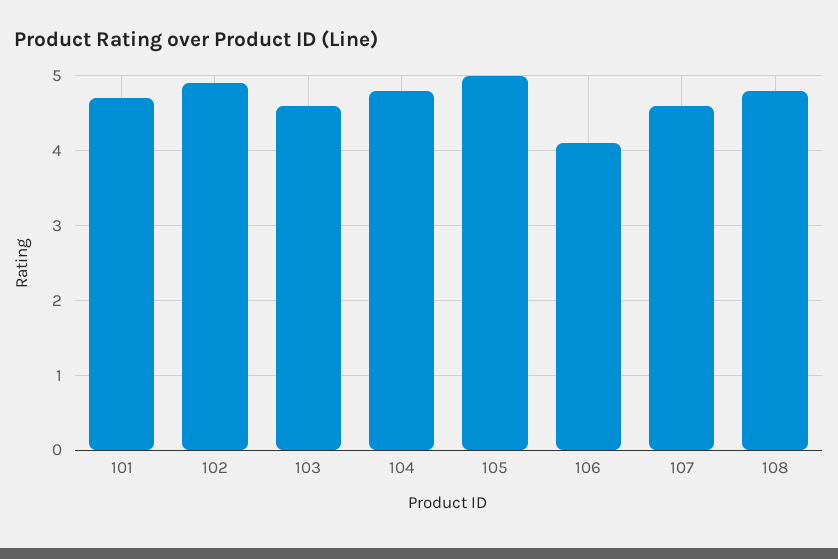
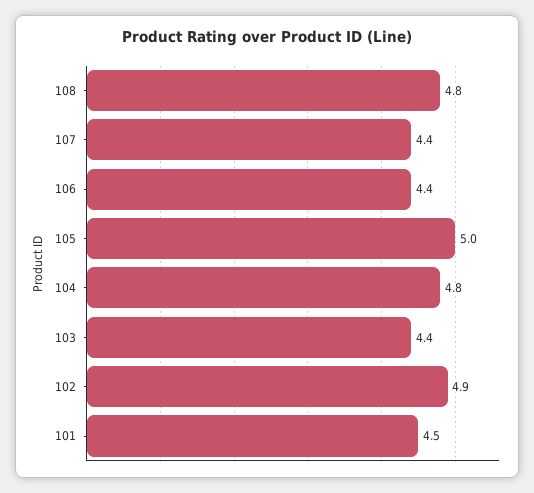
101: 4.7 -> 4.5
103: 4.6 -> 4.4
106: 4.1 -> 4.4
107: 4.6 -> 4.4

